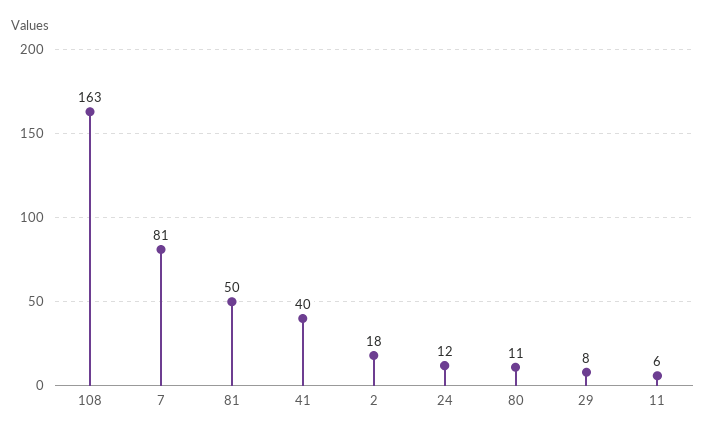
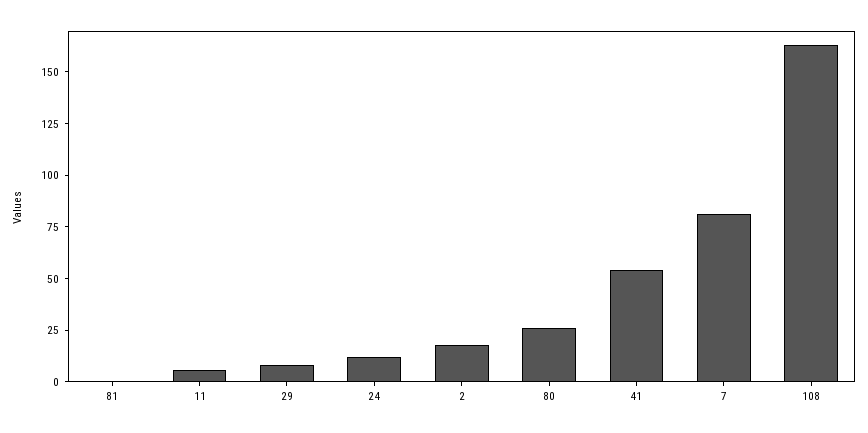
81: 50 -> 0
41: 40 -> 55
80: 11 -> 25

